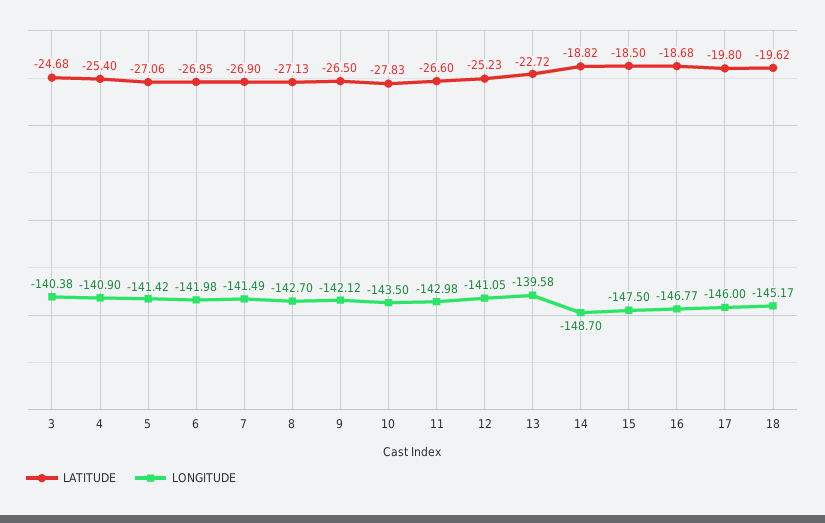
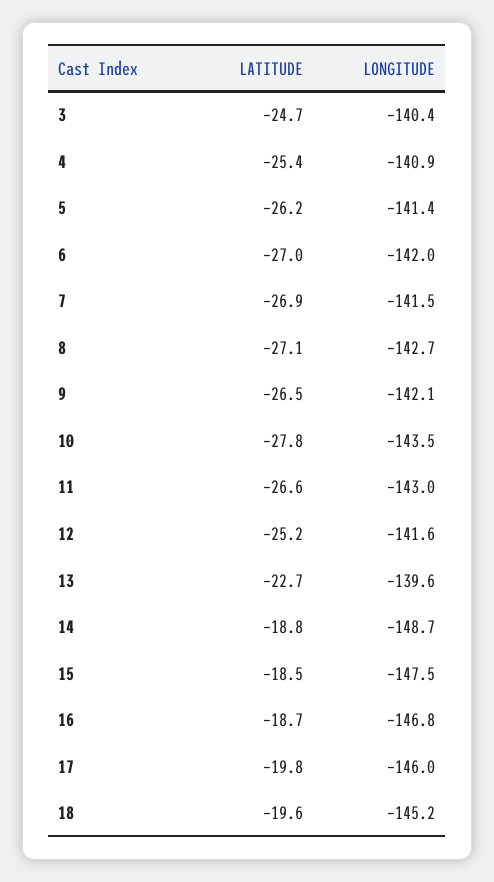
LATITUDE, 5: -27.06 -> -26.2
LONGITUDE, 12: -141.05 -> -141.6

